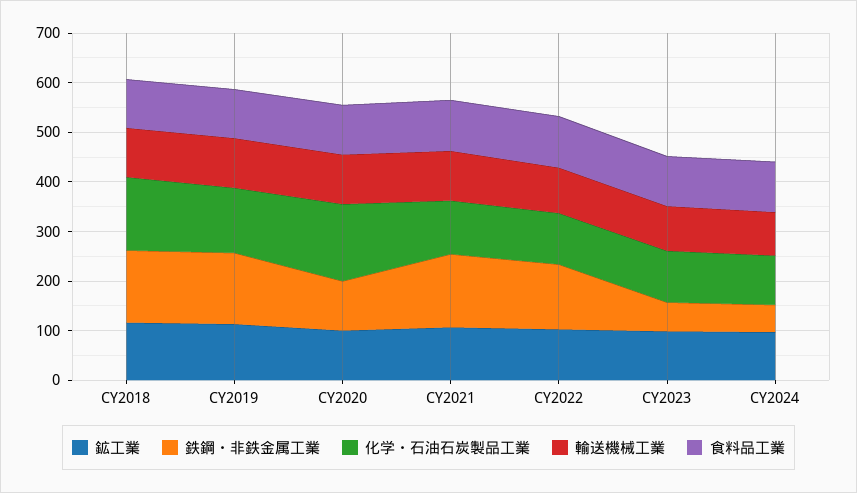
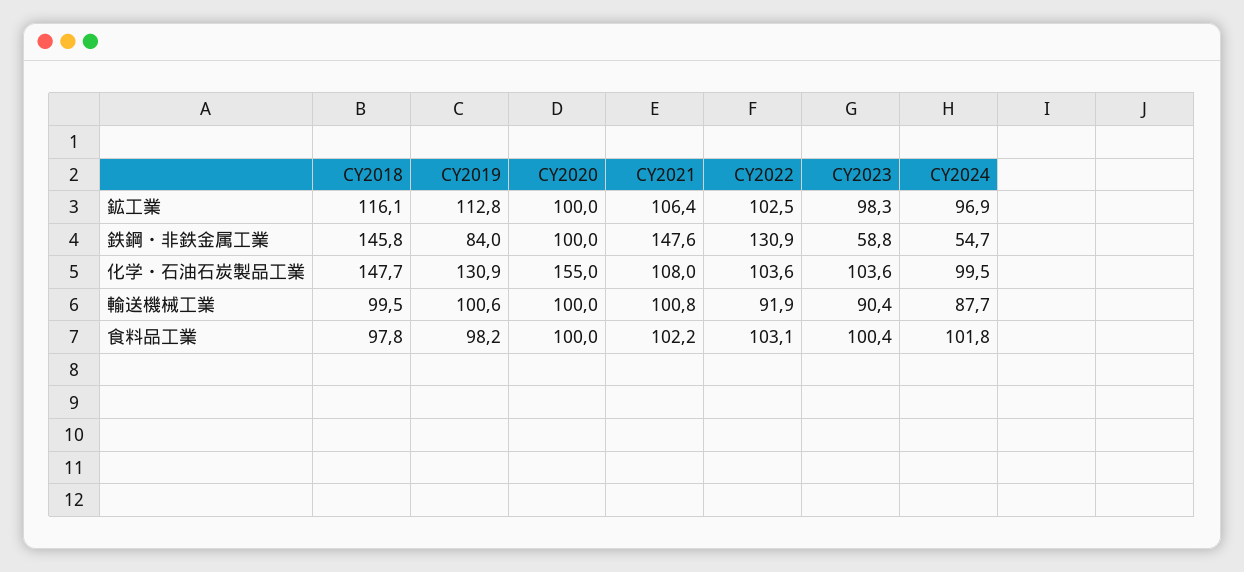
鉄鋼・非鉄金属工業, CY2019: 140 -> 84

